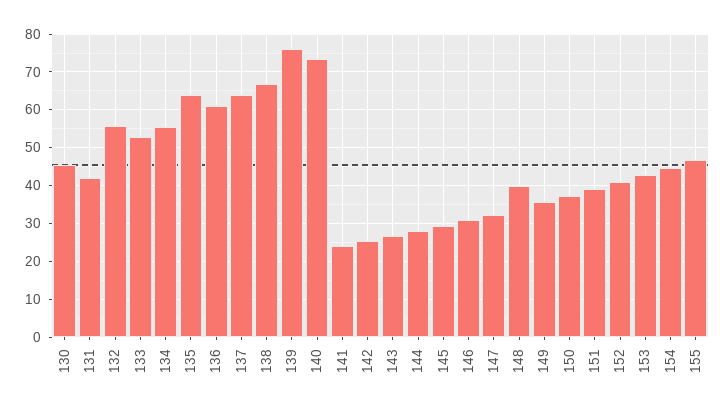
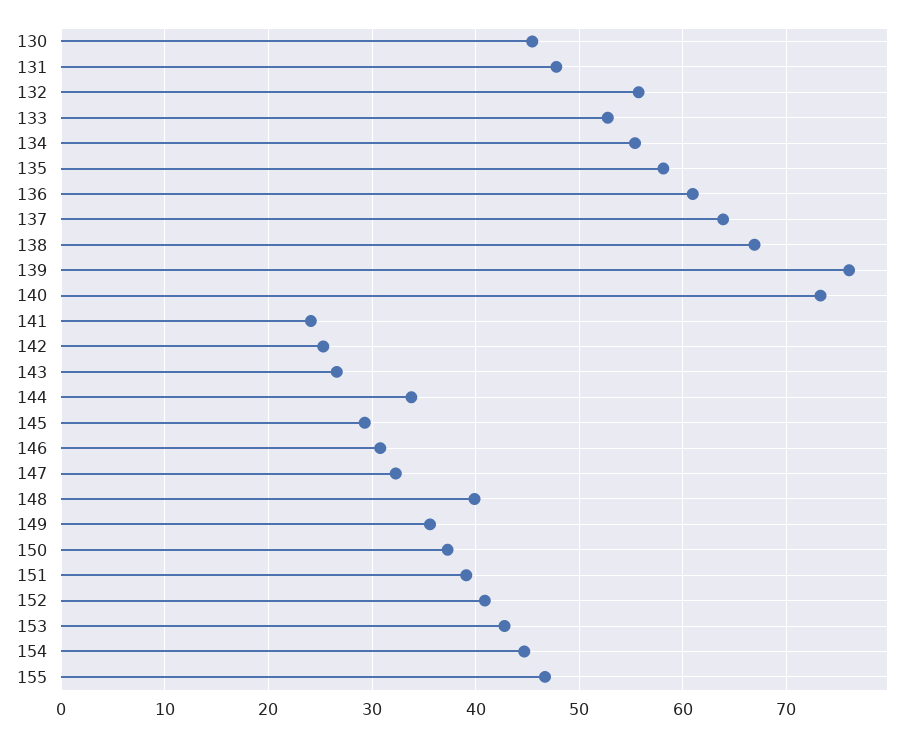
131: 42 -> 48
135: 64 -> 58
144: 28 -> 34

